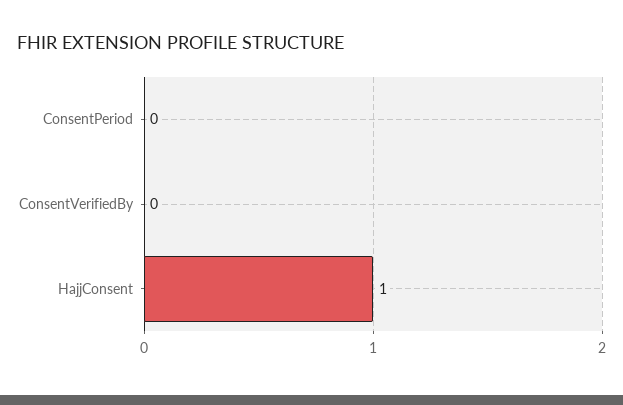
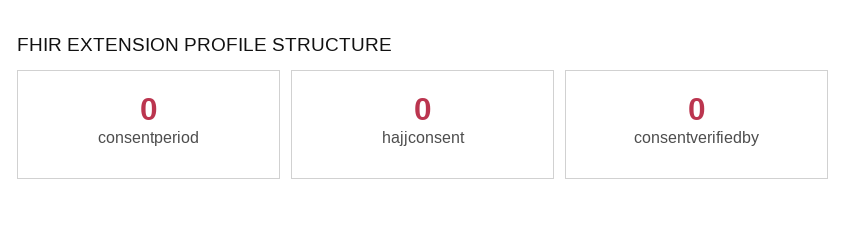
HajjConsent: 1 -> 0

